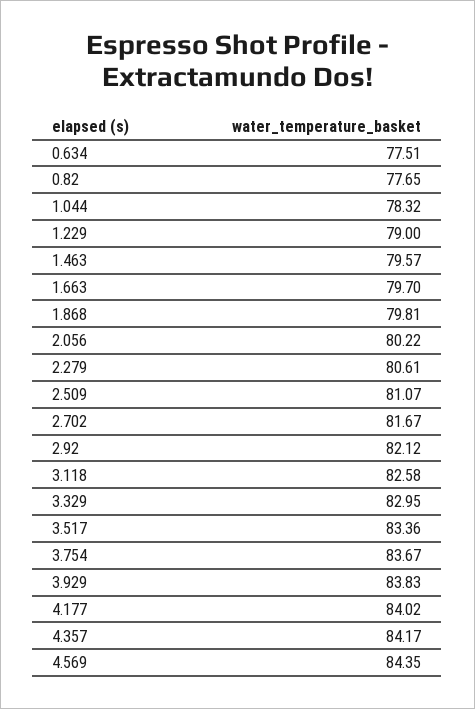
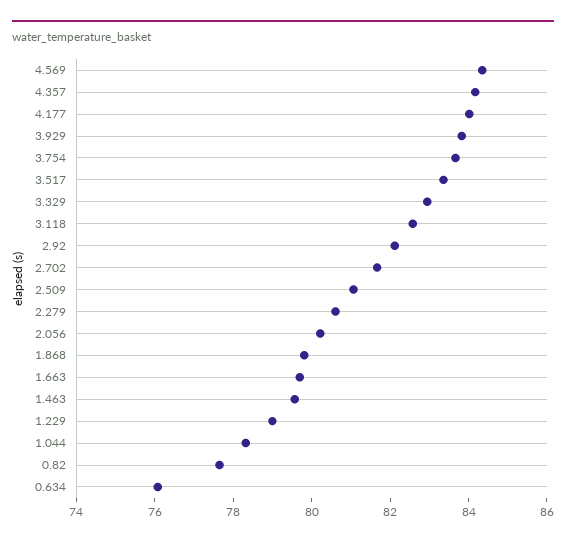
0.634: 77.51 -> 76

